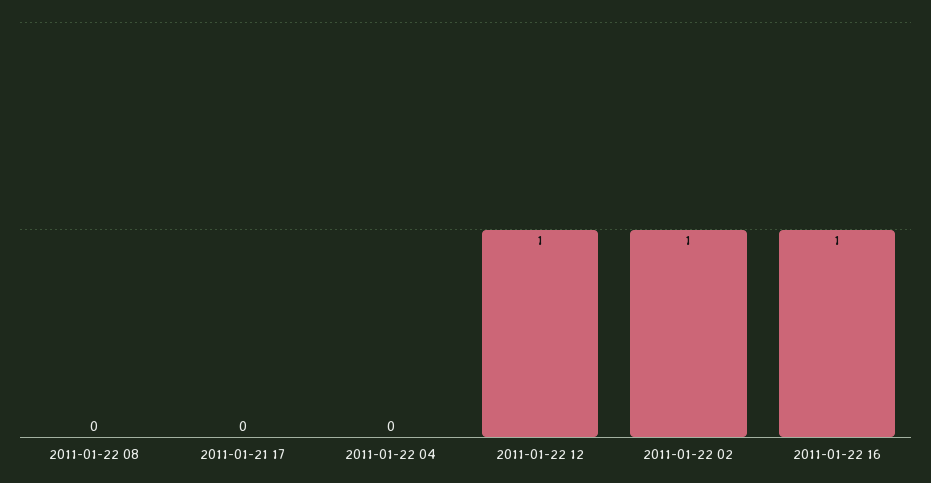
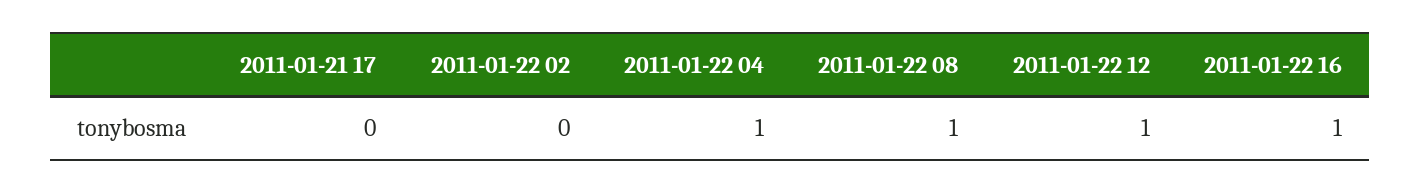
2011-01-22 08: 0 -> 1
2011-01-22 04: 0 -> 1
2011-01-22 02: 1 -> 0

